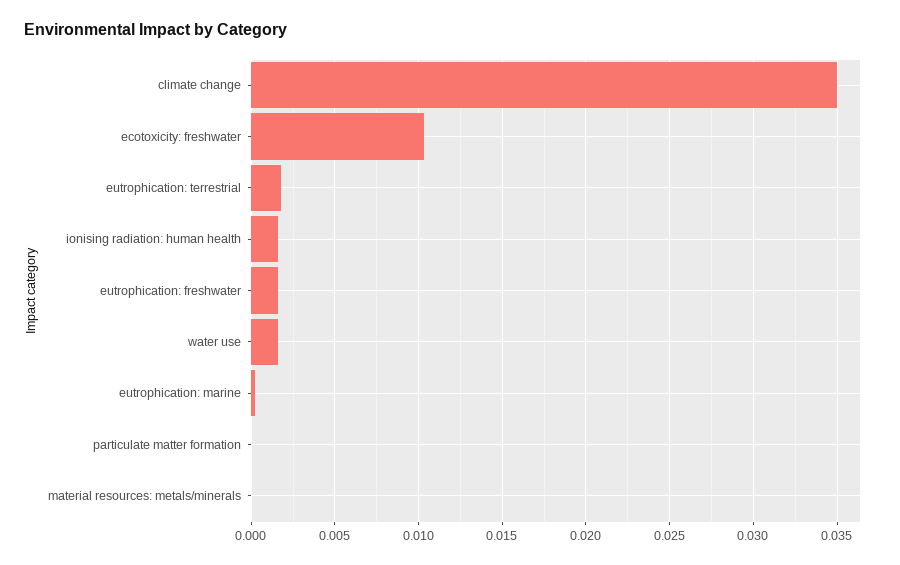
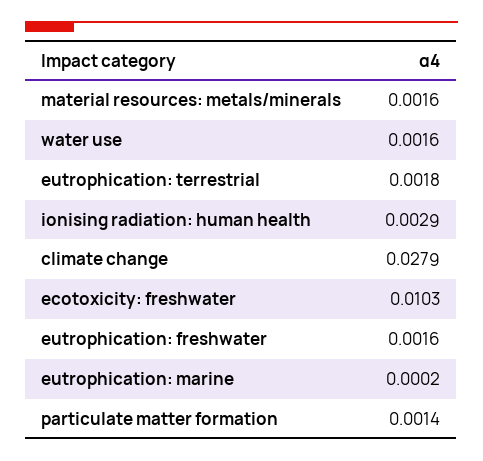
climate change: 0.035 -> 0.0279
ionising radiation: human health: 0.0015 -> 0.0029
particulate matter formation: 0 -> 0.0014
material resources: metals/minerals: 0 -> 0.0016

